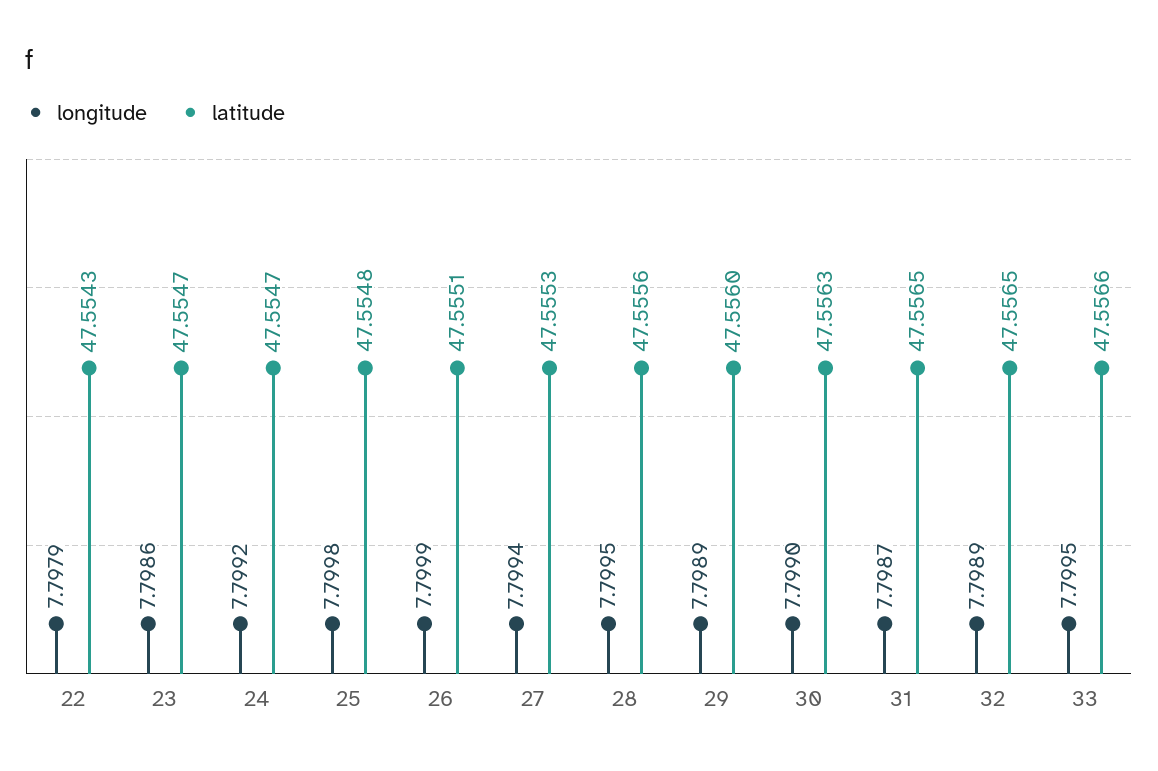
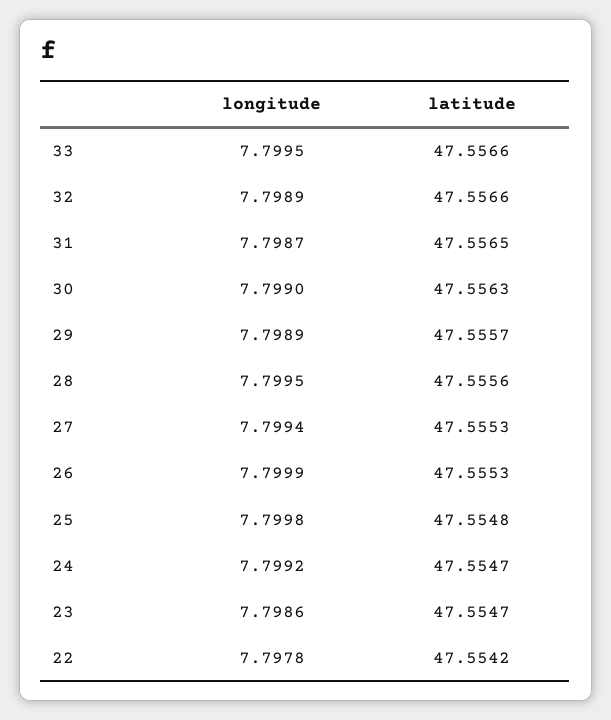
longitude, 22: 7.7979 -> 7.7978
latitude, 22: 47.5543 -> 47.5542
latitude, 26: 47.5551 -> 47.5553
latitude, 29: 47.556 -> 47.5557
latitude, 32: 47.5565 -> 47.5566

